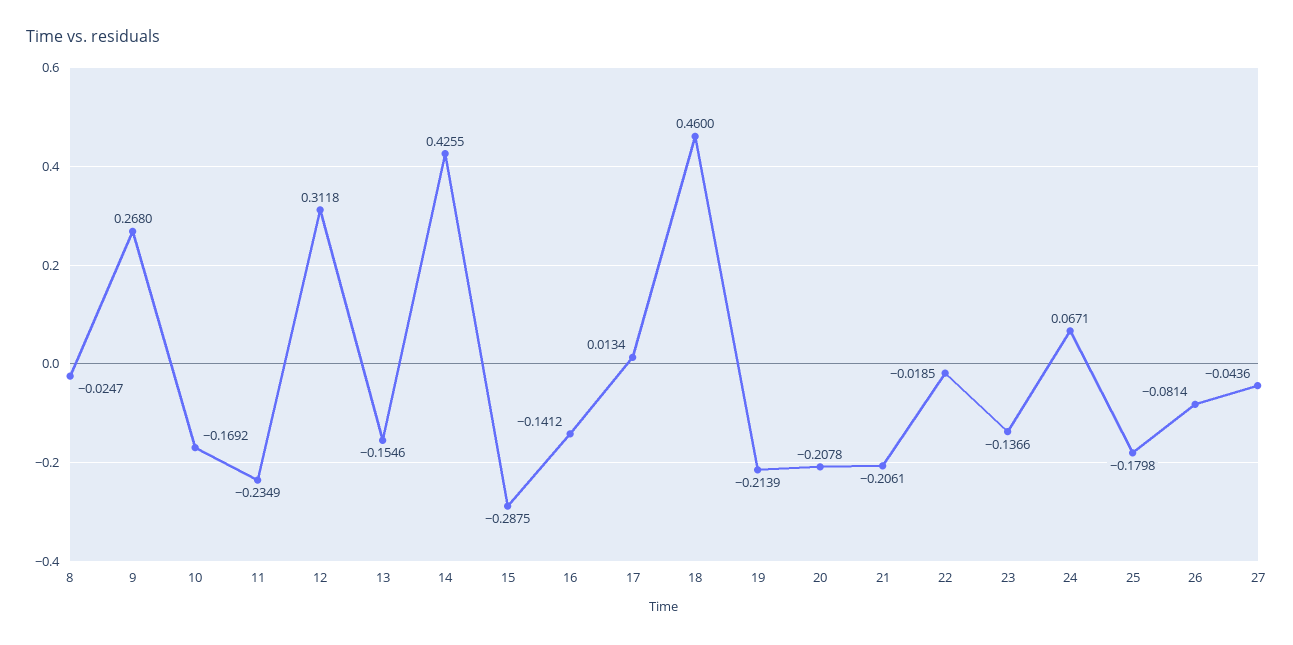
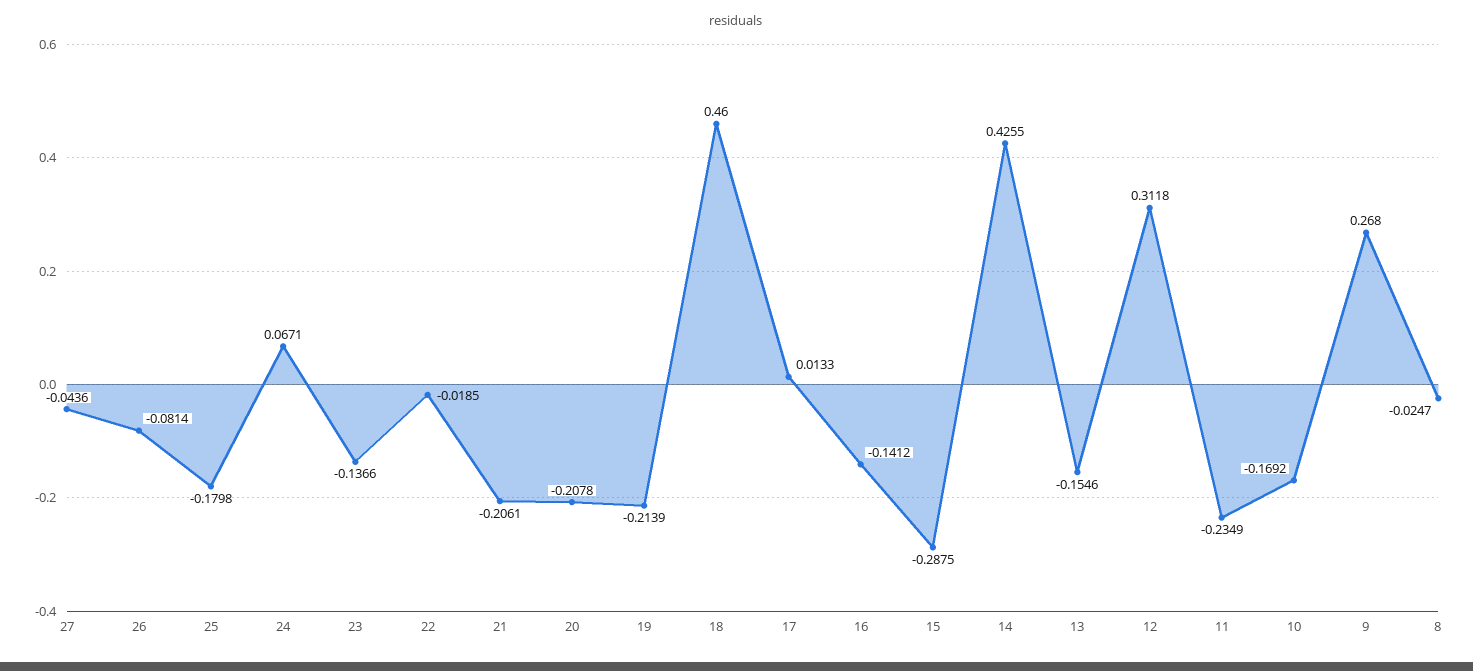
17: 0.0134 -> 0.0133

